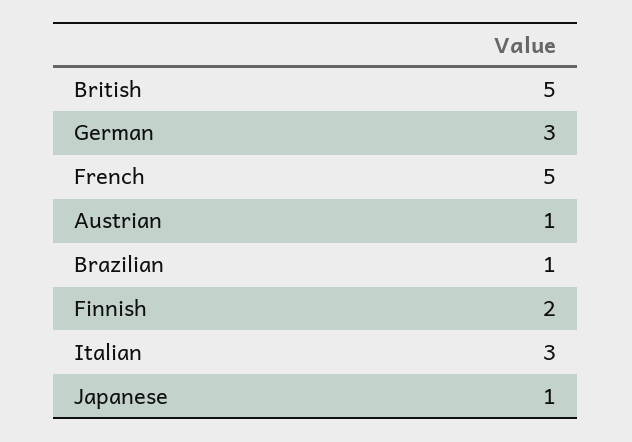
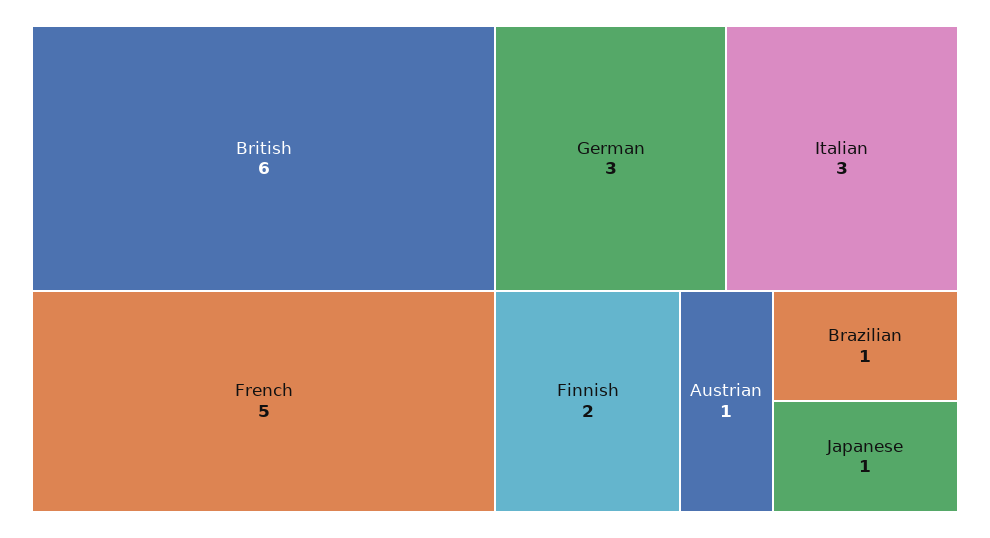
British: 5 -> 6

